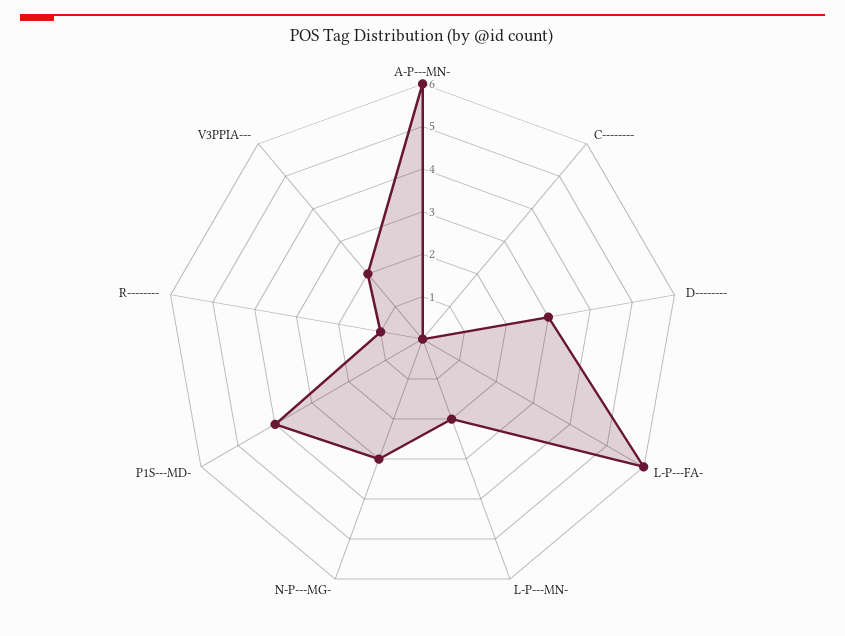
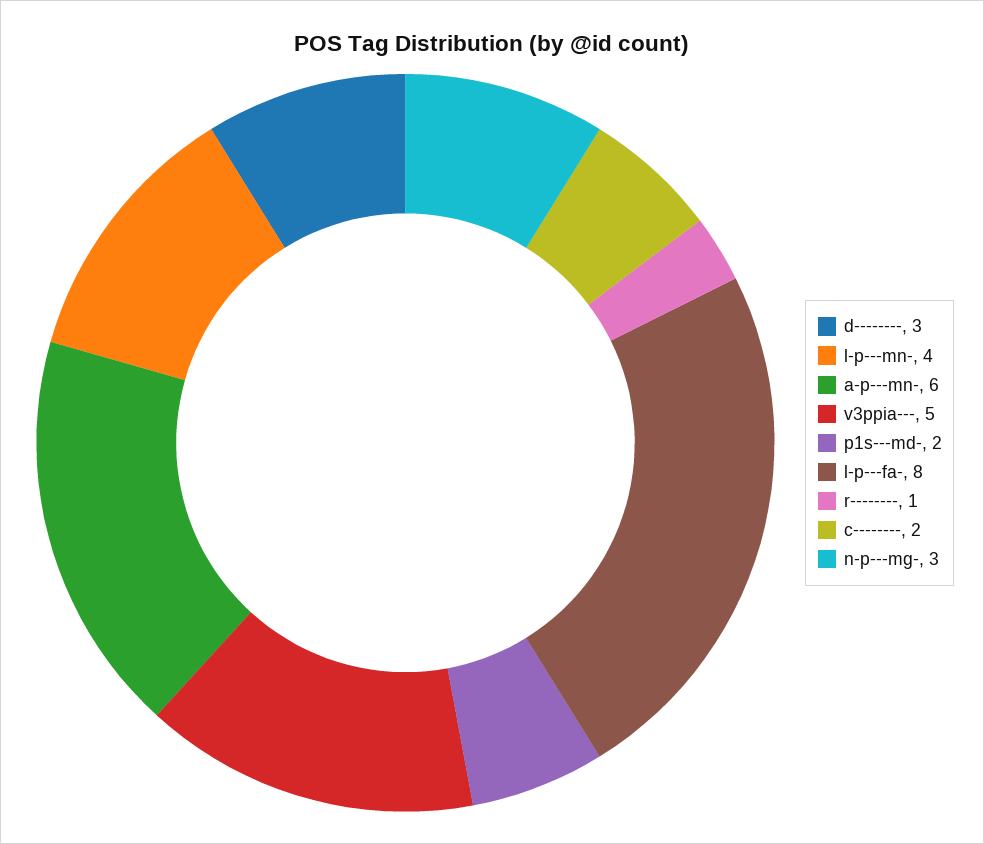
C--------: 0 -> 2
L-P---FA-: 6 -> 8
L-P---MN-: 2 -> 4
P1S---MD-: 4 -> 2
V3PPIA---: 2 -> 5

